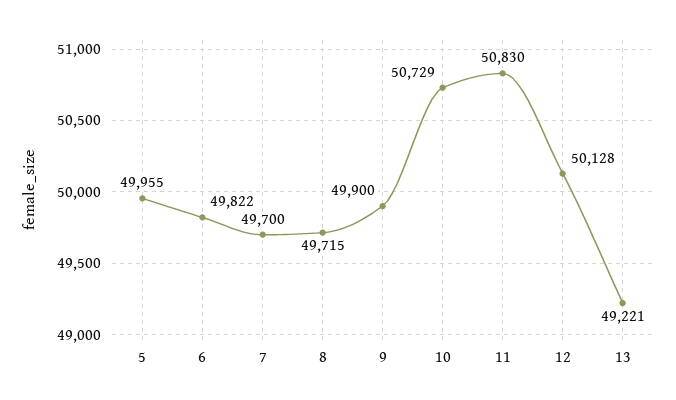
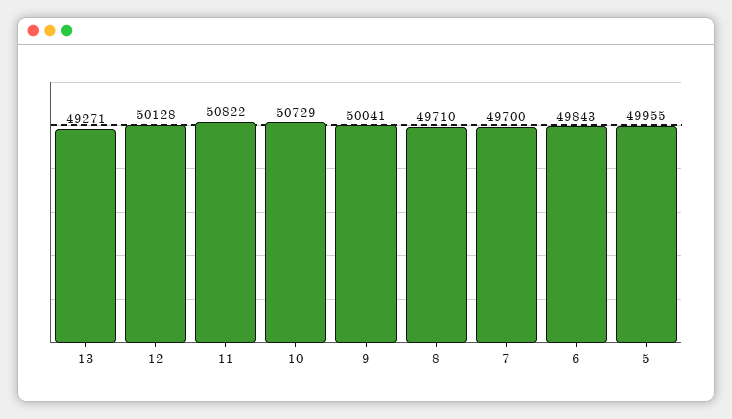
6: 49822 -> 49843
8: 49715 -> 49710
9: 49900 -> 50041
11: 50830 -> 50822
13: 49221 -> 49271

